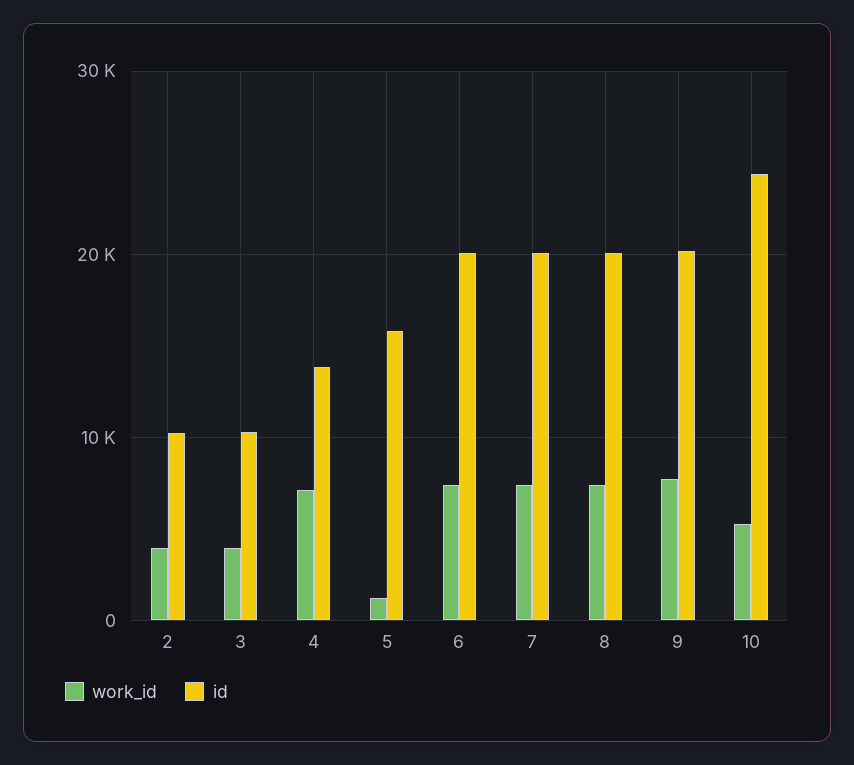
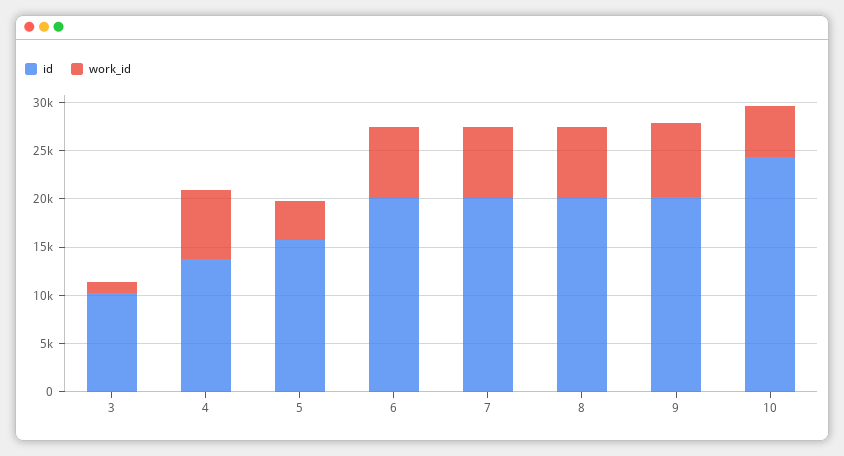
work_id, 2: 4000 -> none
id, 2: 10000 -> none
work_id, 3: 4000 -> 1000
work_id, 5: 1000 -> 4000

